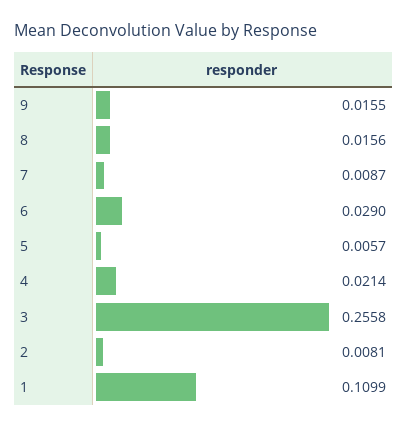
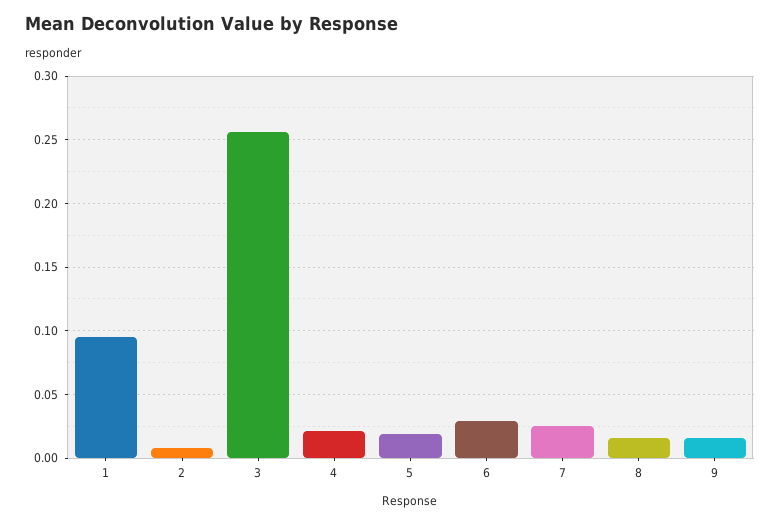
7: 0.0087 -> 0.025
5: 0.0057 -> 0.02
1: 0.1099 -> 0.095

